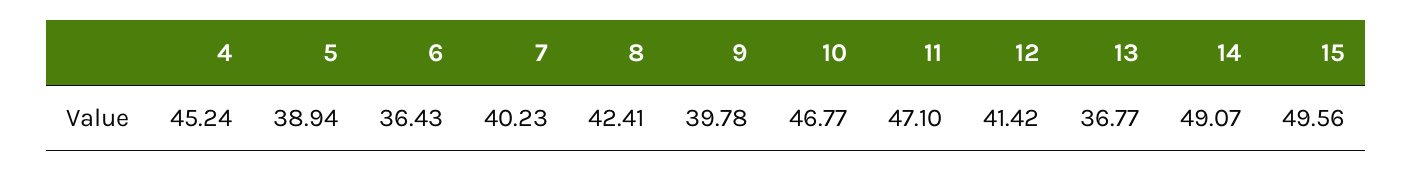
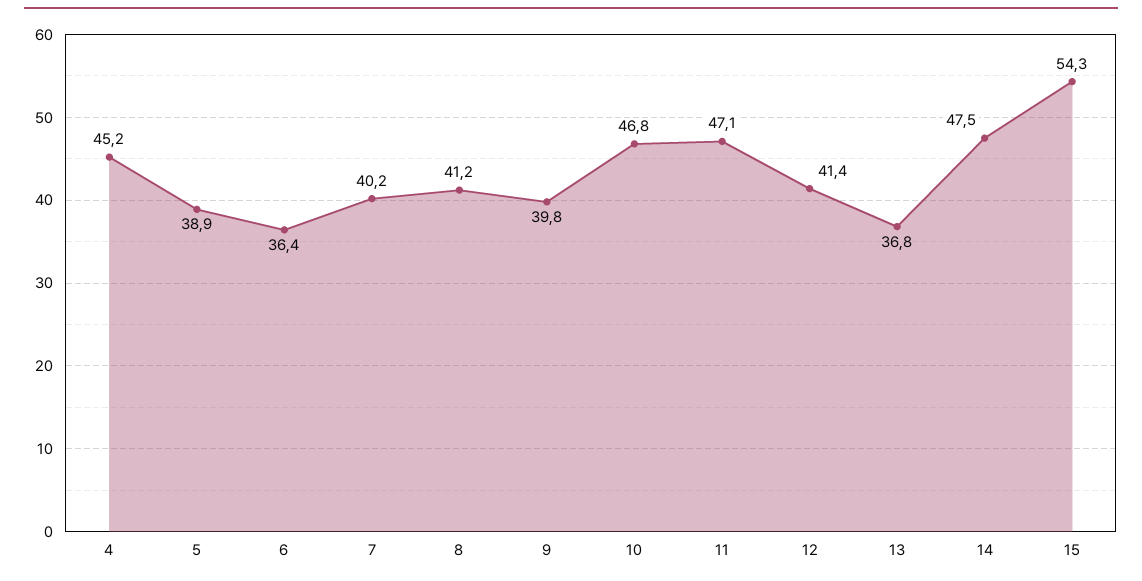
8: 42.41 -> 41.2
14: 49.07 -> 47.5
15: 49.56 -> 54.3

